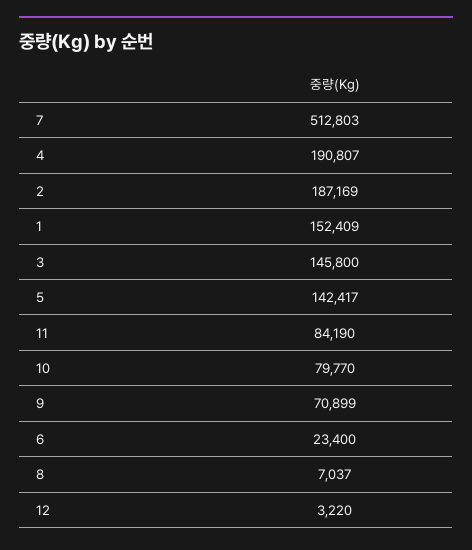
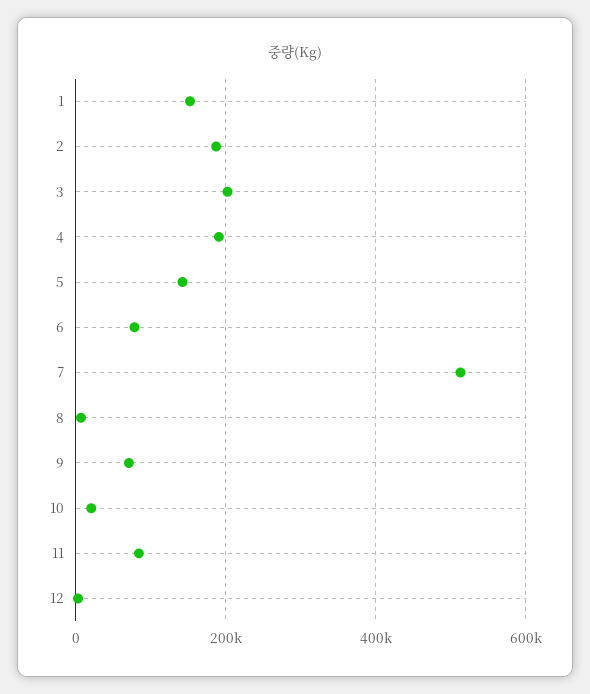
3: 145800 -> 200000
10: 79770 -> 20000
6: 23400 -> 80000

